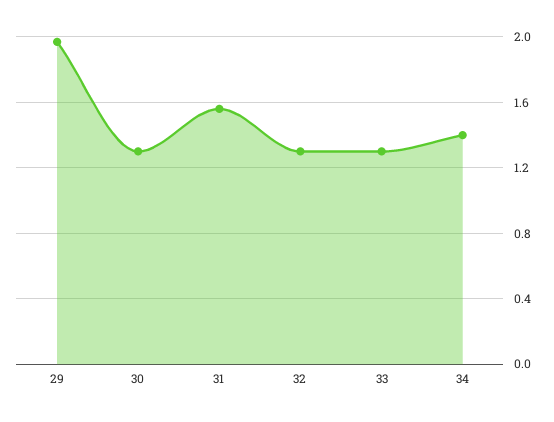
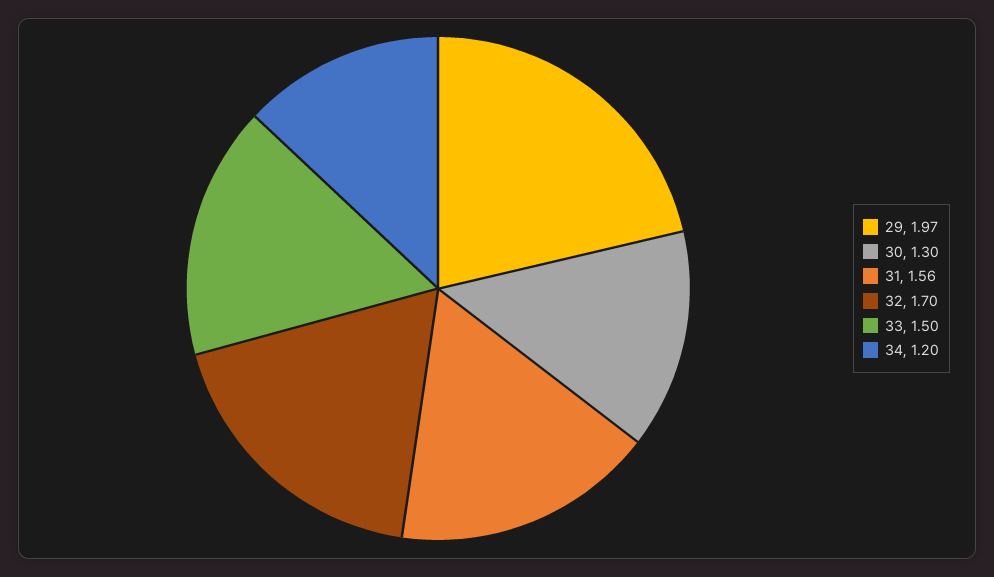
32: 1.3 -> 1.7
33: 1.3 -> 1.5
34: 1.4 -> 1.2

